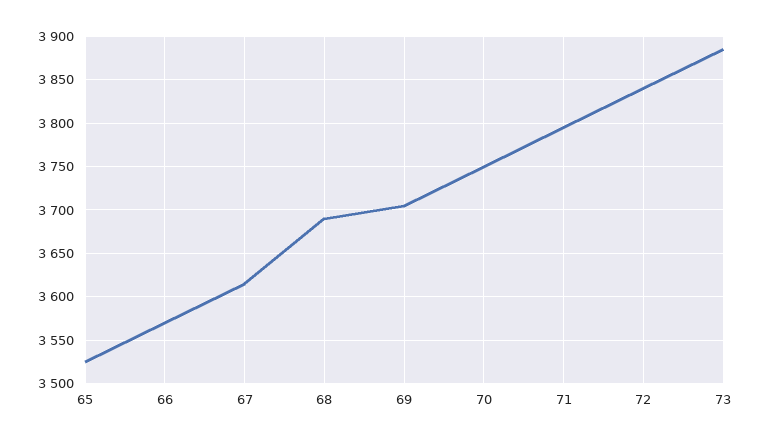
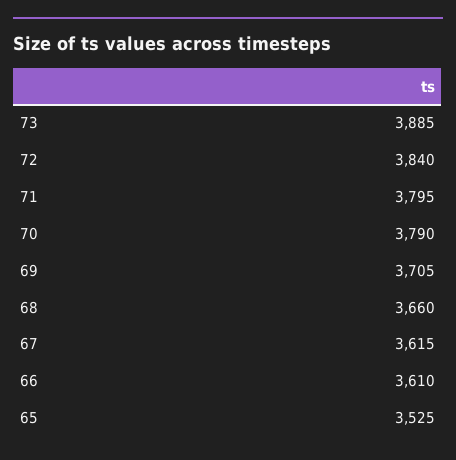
66: 3570 -> 3610
68: 3690 -> 3660
70: 3750 -> 3790

